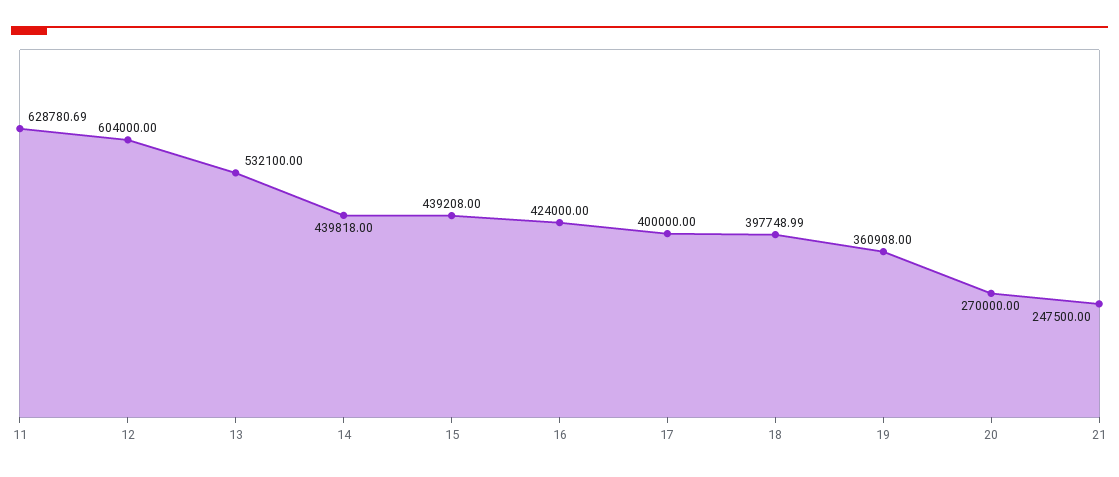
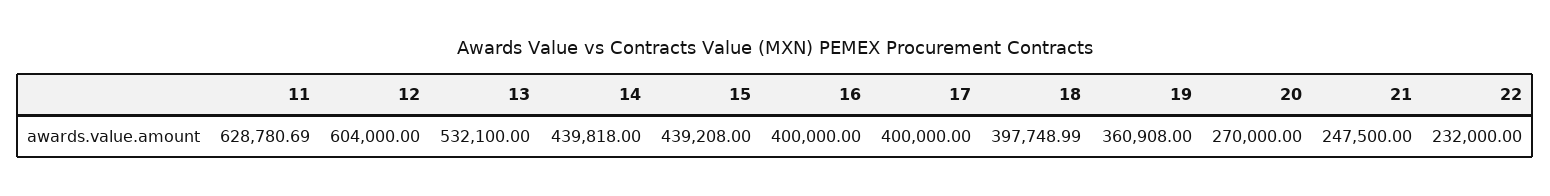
16: 424000 -> 400000
22: none -> 232000

